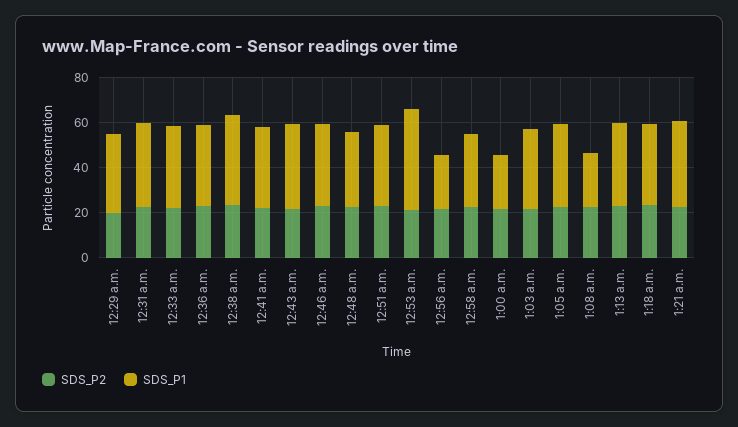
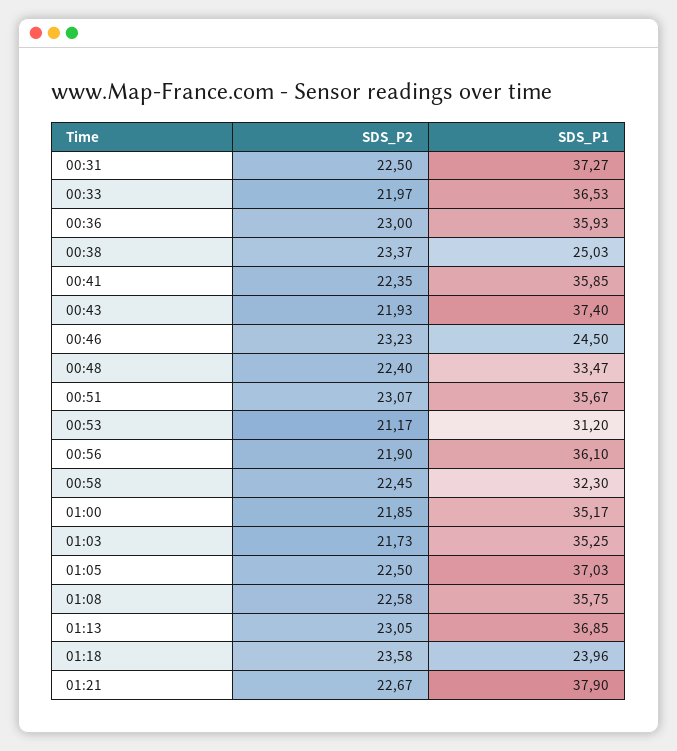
SDS_P2, 12:29 a.m.: 20 -> none
SDS_P1, 12:29 a.m.: 35 -> none
SDS_P1, 12:38 a.m.: 40 -> 25.03
SDS_P1, 12:46 a.m.: 35 -> 24.5
SDS_P1, 12:53 a.m.: 45 -> 31.2
SDS_P1, 12:56 a.m.: 25 -> 36.1
SDS_P1, 1:00 a.m.: 25 -> 35.17
SDS_P1, 1:08 a.m.: 25 -> 35.75
SDS_P1, 1:18 a.m.: 35 -> 23.96

